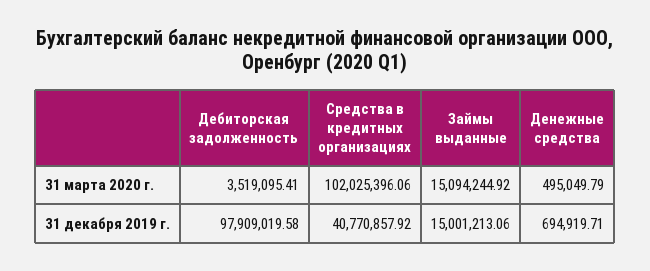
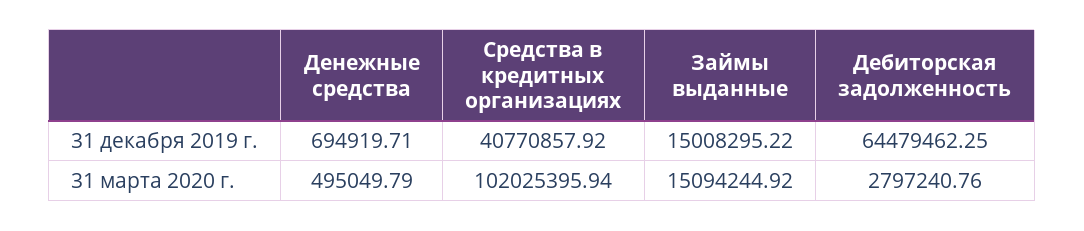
Дебиторская задолженность, 31 марта 2020 г.: 3519095.41 -> 2797240.76
Средства в кредитных организациях, 31 марта 2020 г.: 102025396.06 -> 102025395.94
Дебиторская задолженность, 31 декабря 2019 г.: 97909019.58 -> 64479462.25
Займы выданные, 31 декабря 2019 г.: 15001213.06 -> 15008295.22

